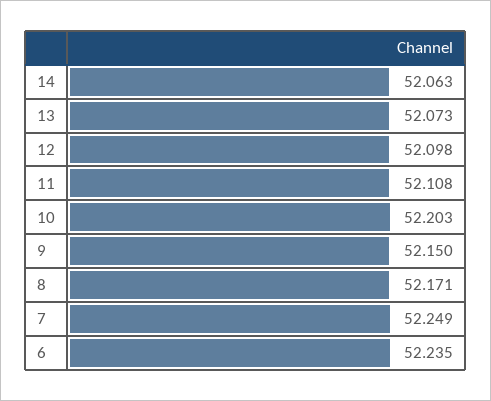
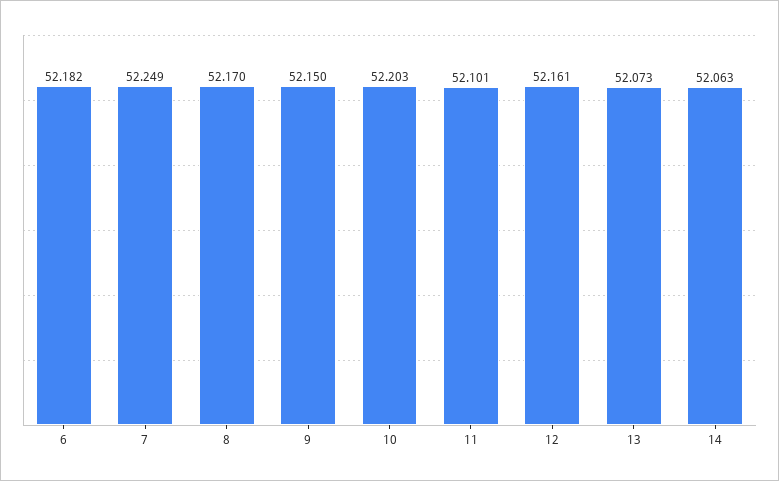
12: 52.098 -> 52.161
11: 52.108 -> 52.101
8: 52.171 -> 52.17
6: 52.235 -> 52.182

